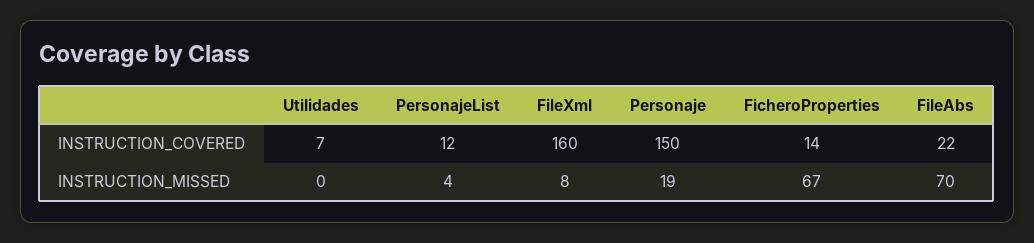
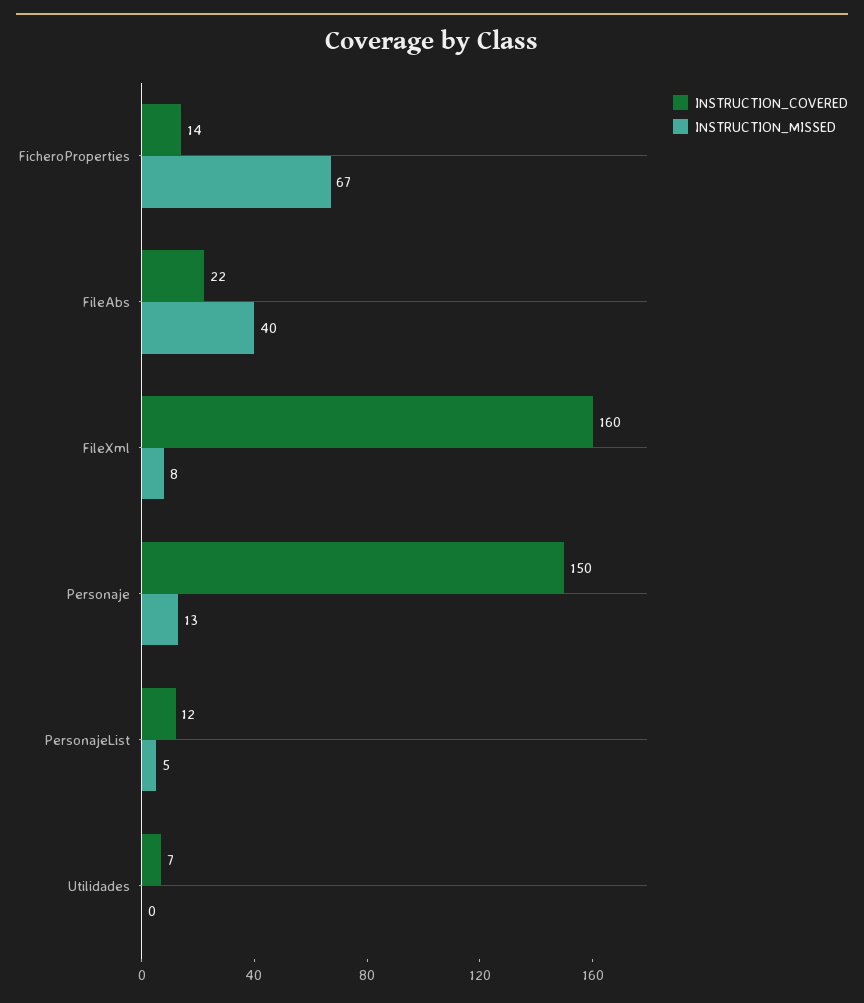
INSTRUCTION_MISSED, PersonajeList: 4 -> 5
INSTRUCTION_MISSED, Personaje: 19 -> 13
INSTRUCTION_MISSED, FileAbs: 70 -> 40

